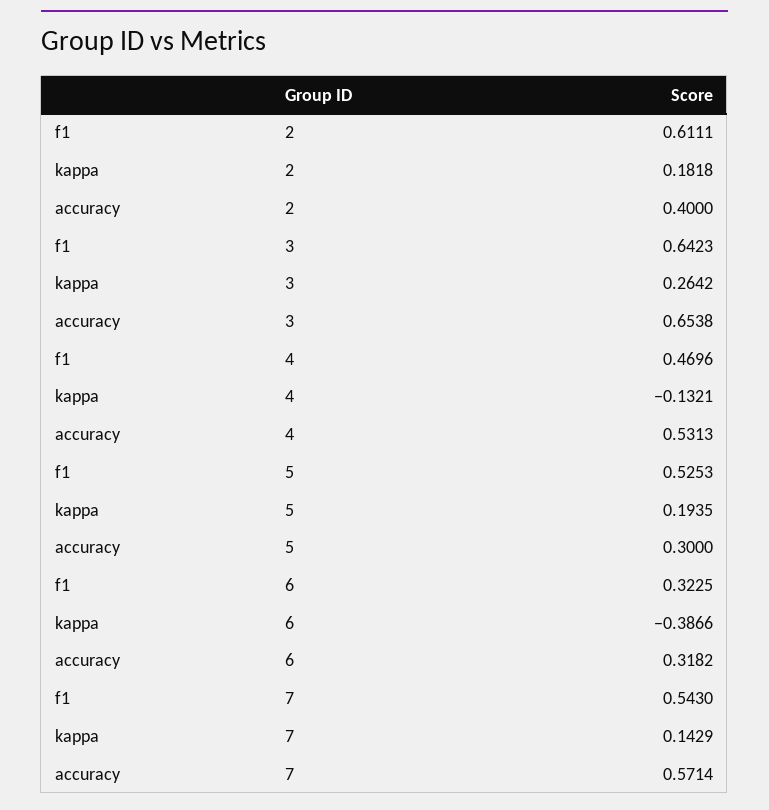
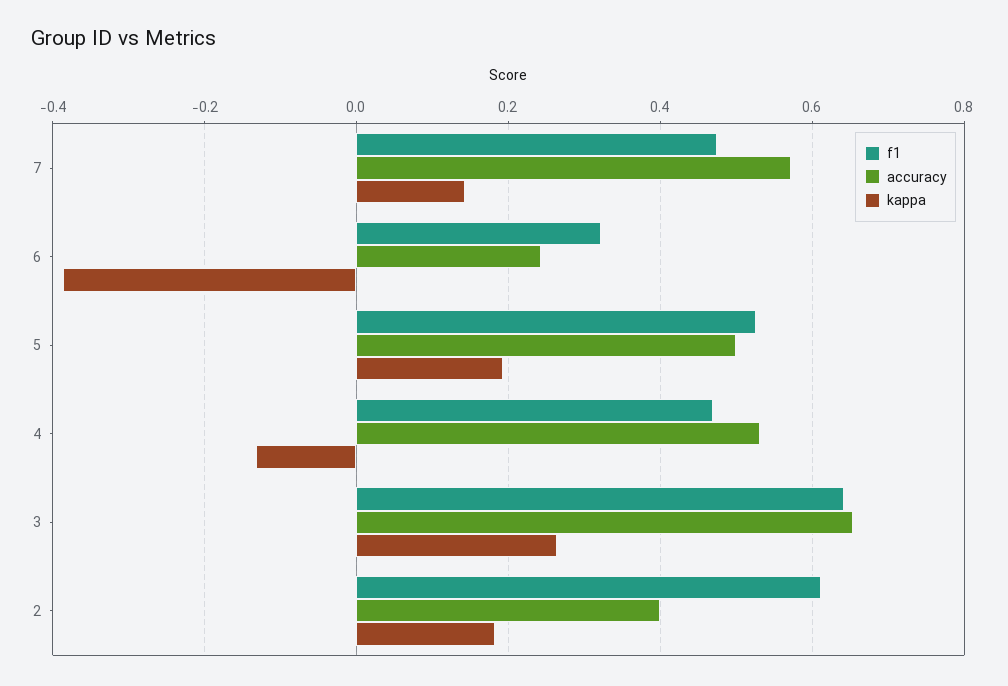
accuracy, 5: 0.3 -> 0.5
accuracy, 6: 0.3182 -> 0.24
f1, 7: 0.543 -> 0.48

